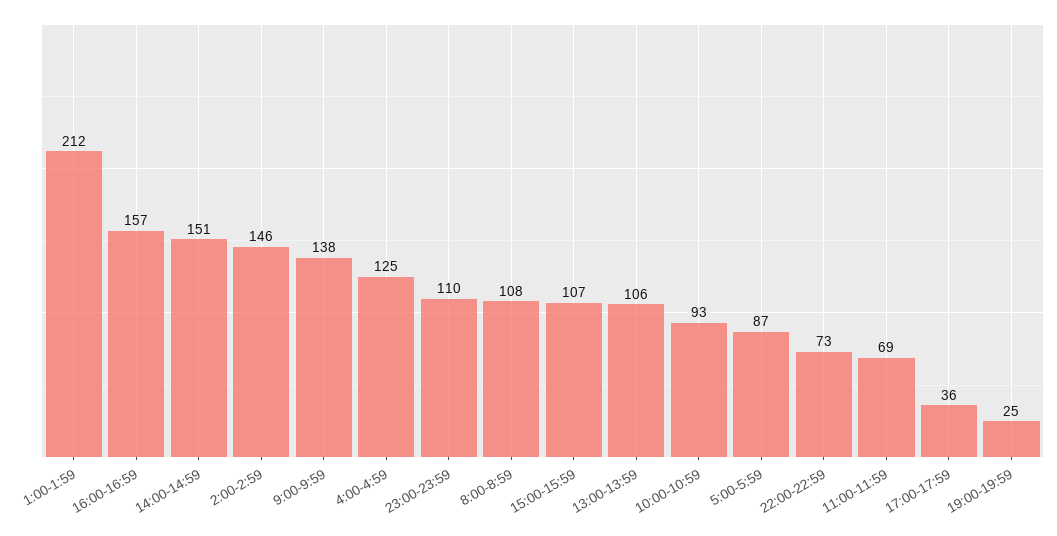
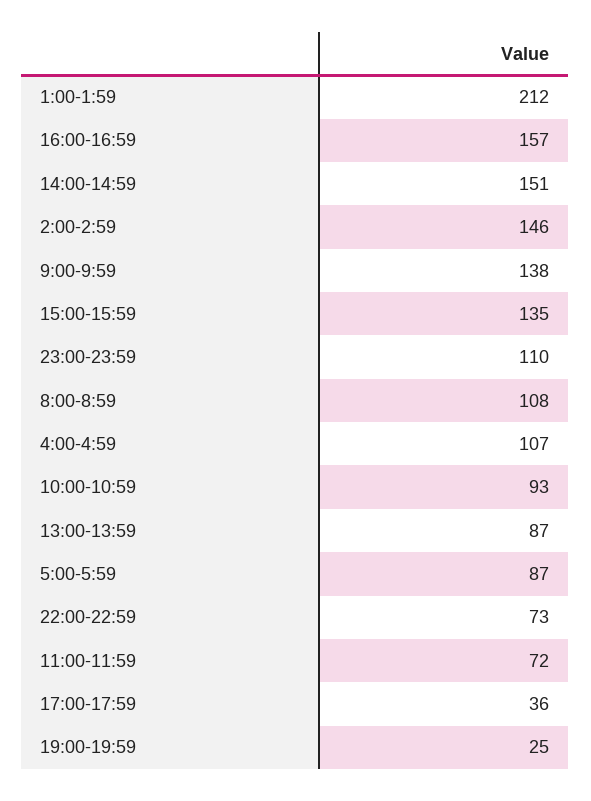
4:00-4:59: 125 -> 107
15:00-15:59: 107 -> 135
13:00-13:59: 106 -> 87
11:00-11:59: 69 -> 72

